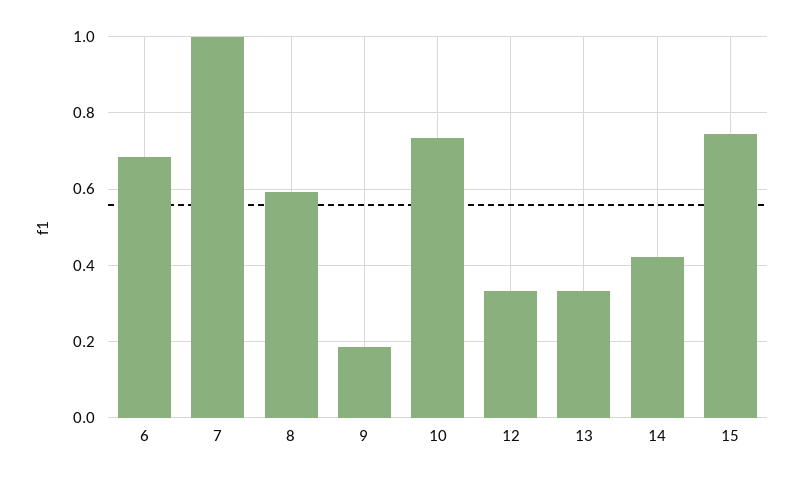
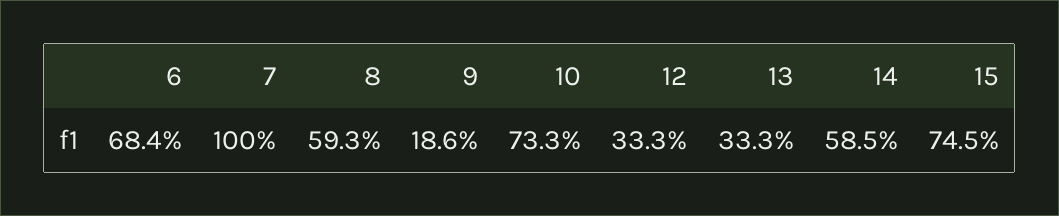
14: 0.42 -> 0.585

